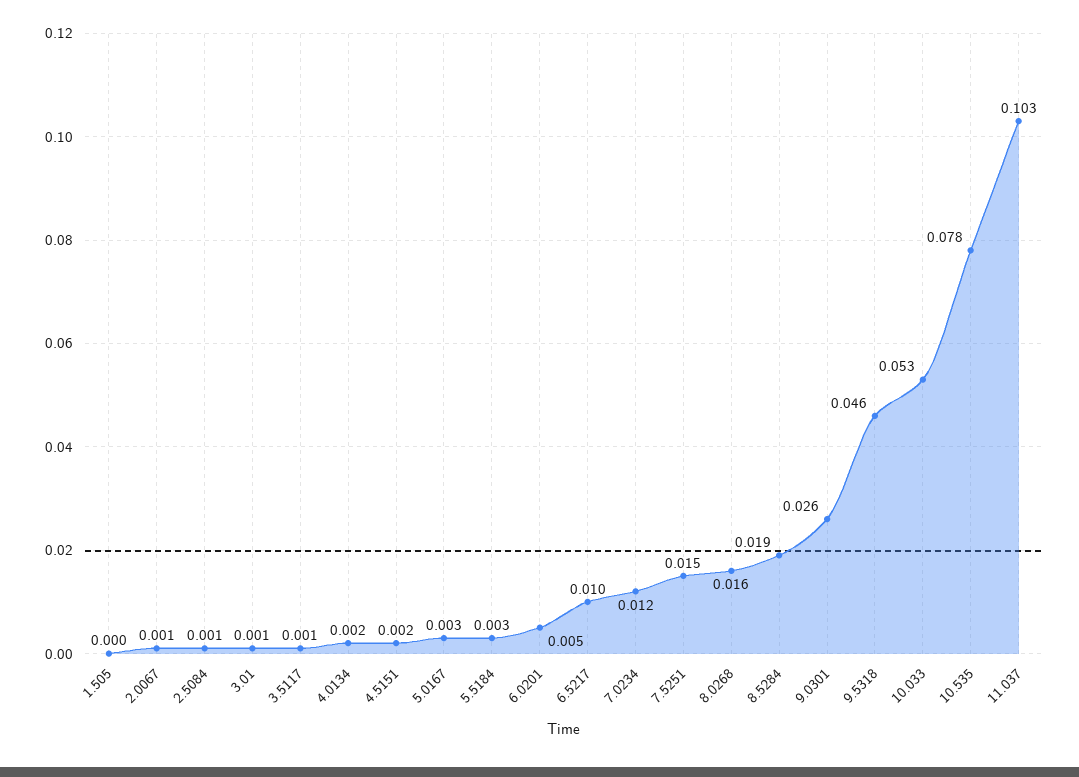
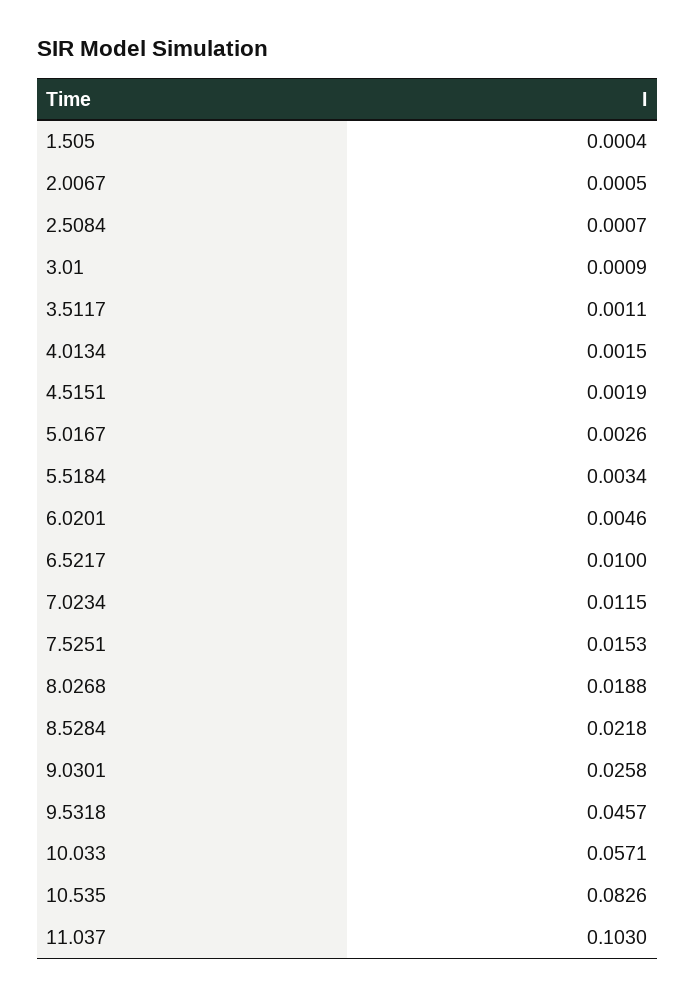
8.0268: 0.016 -> 0.0188
8.5284: 0.019 -> 0.0218
10.033: 0.053 -> 0.0571
10.535: 0.078 -> 0.0826

